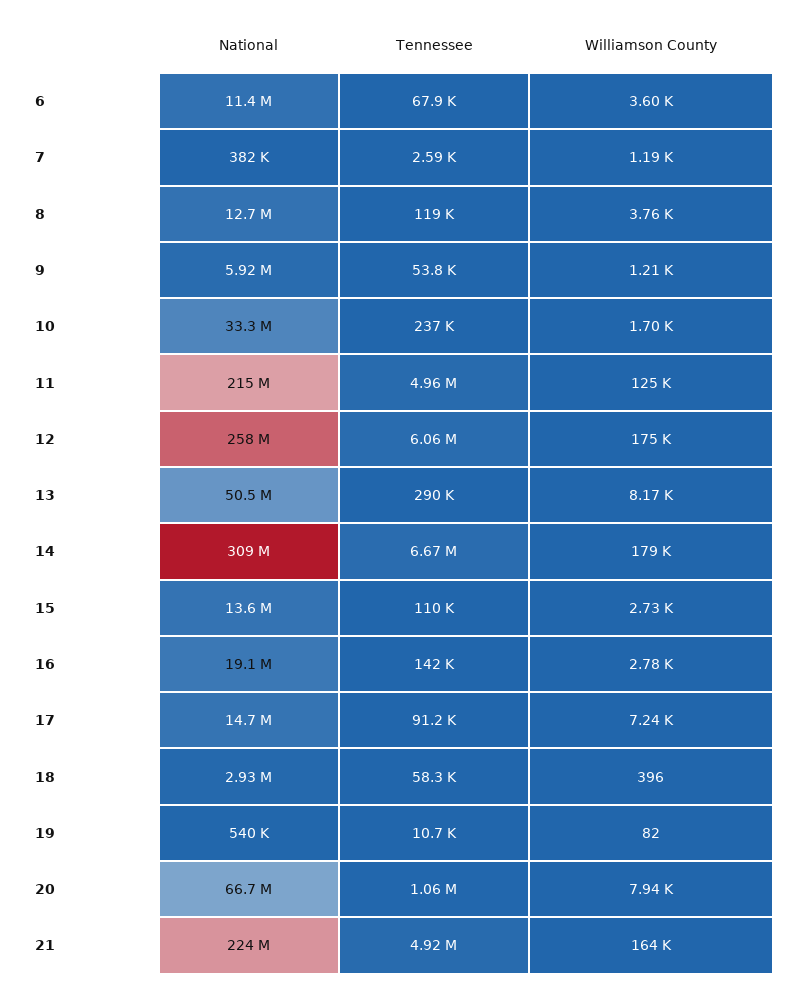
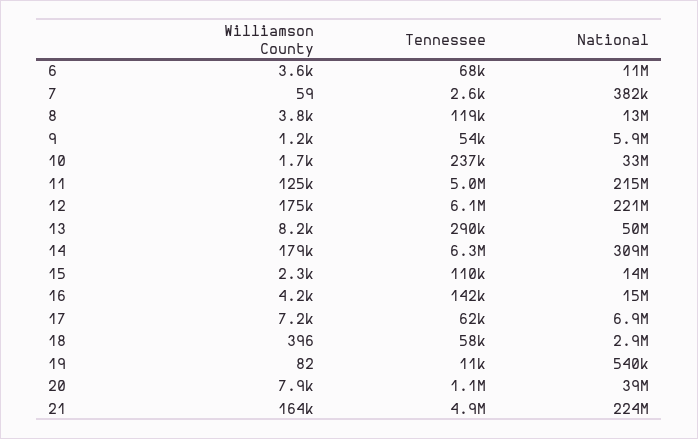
Williamson County, 7: 1190 -> 59
National, 12: 258000000 -> 221000000
Tennessee, 14: 6670000 -> 6300000
Williamson County, 15: 2730 -> 2300
National, 16: 19100000 -> 15000000
Williamson County, 16: 2780 -> 4200
National, 17: 14700000 -> 6900000
Tennessee, 17: 91200 -> 62000
National, 20: 66700000 -> 39000000

